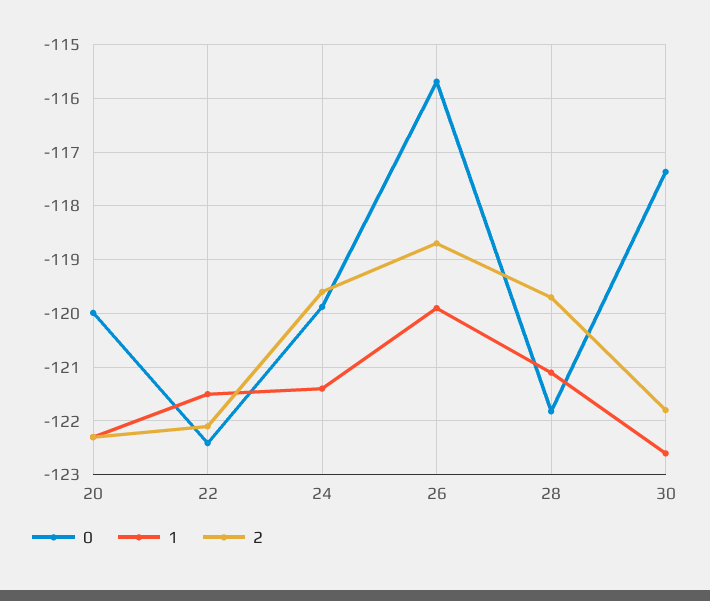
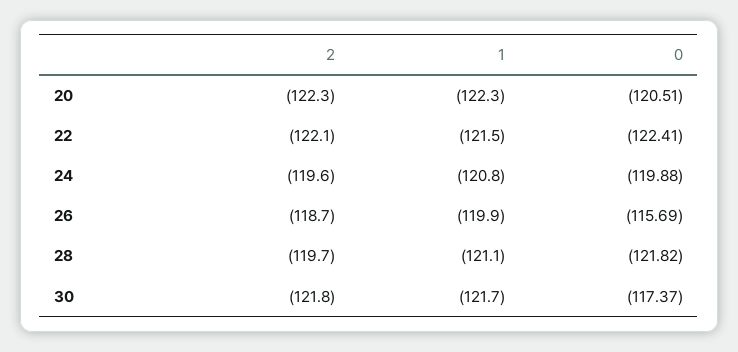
0, 20: -120 -> -120.51
1, 24: -121.4 -> -120.8
1, 30: -122.6 -> -121.7

